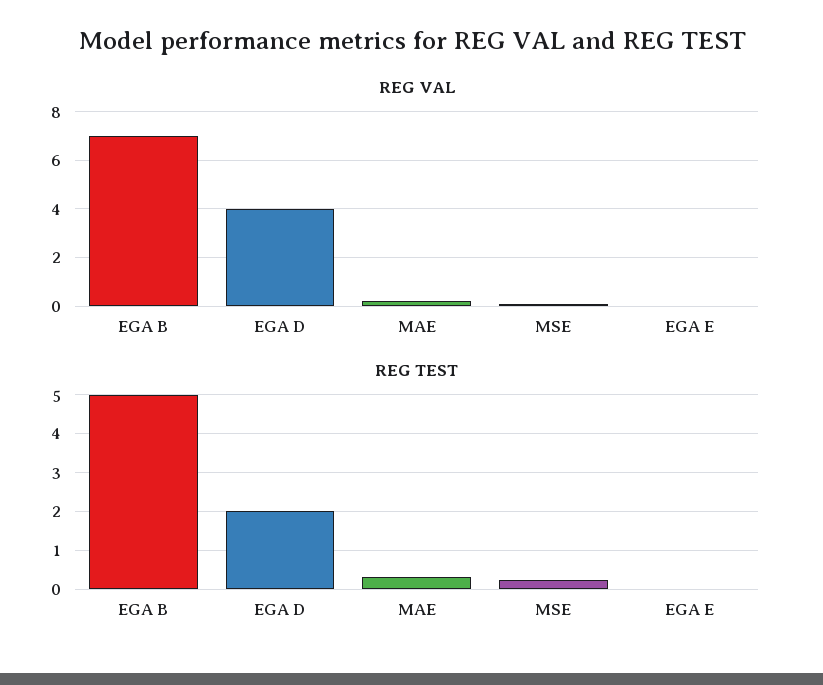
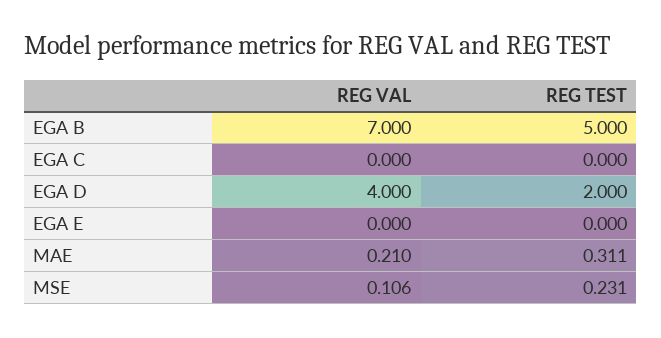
REG VAL, EGA C: none -> 0
REG TEST, EGA C: none -> 0

